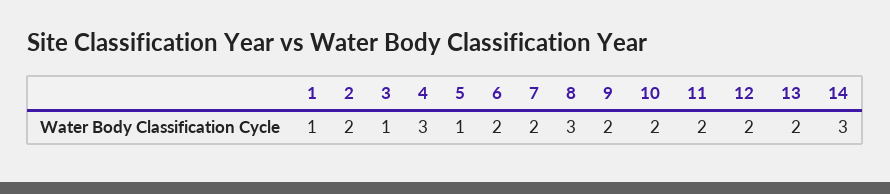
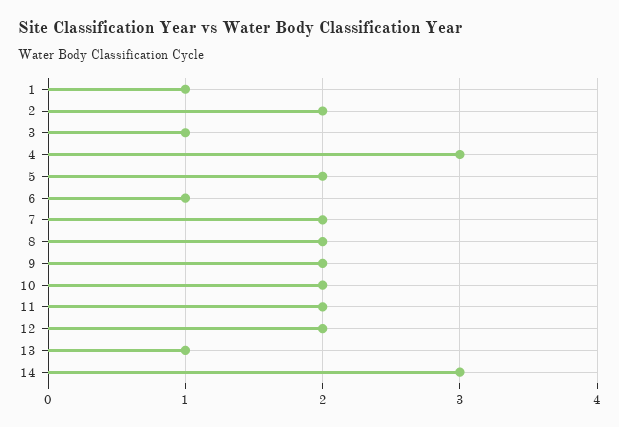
5: 1 -> 2
6: 2 -> 1
8: 3 -> 2
13: 2 -> 1

